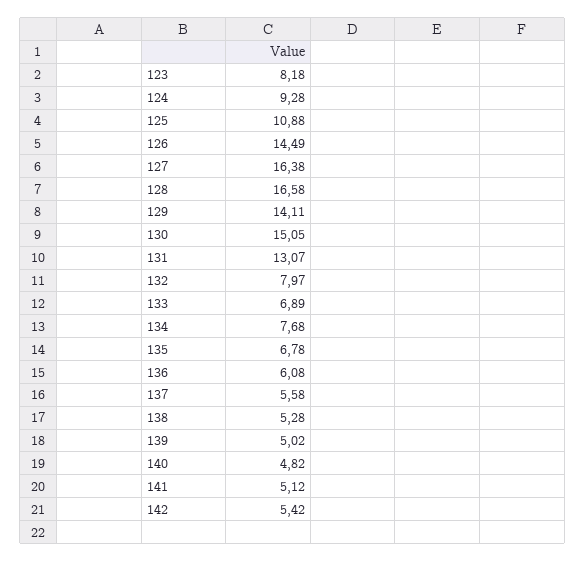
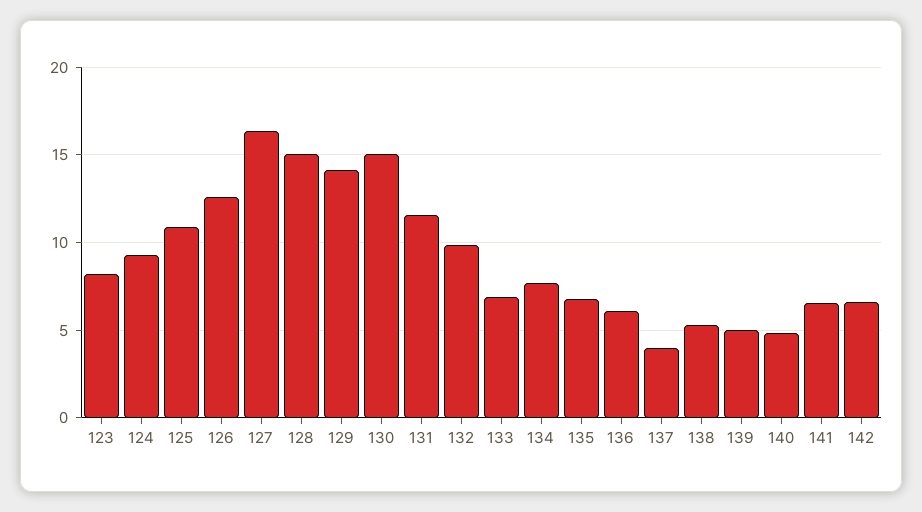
126: 14.49 -> 12.5
128: 16.58 -> 15
131: 13.07 -> 11.5
132: 7.97 -> 10
137: 5.58 -> 4
141: 5.12 -> 6.5
142: 5.42 -> 6.5

